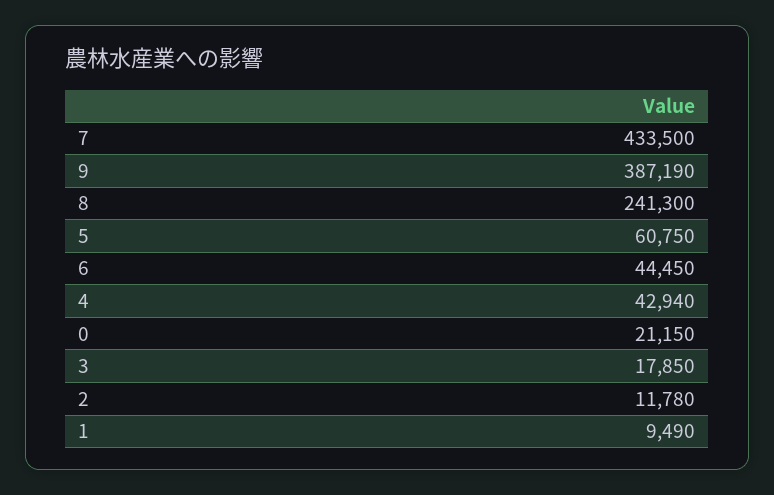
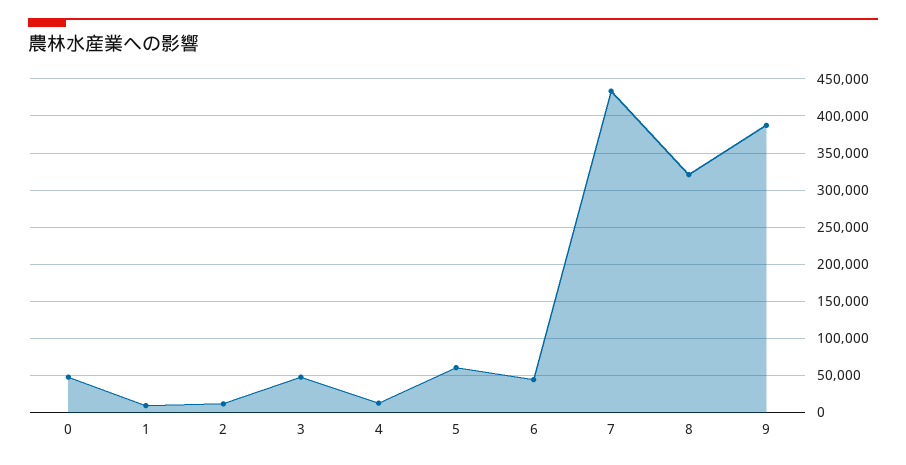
8: 241300 -> 320000
4: 42940 -> 10000
0: 21150 -> 50000
3: 17850 -> 50000

